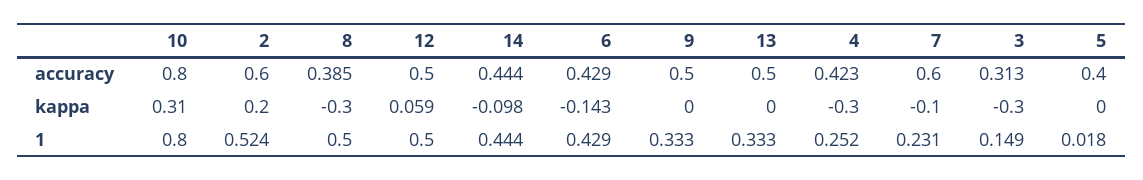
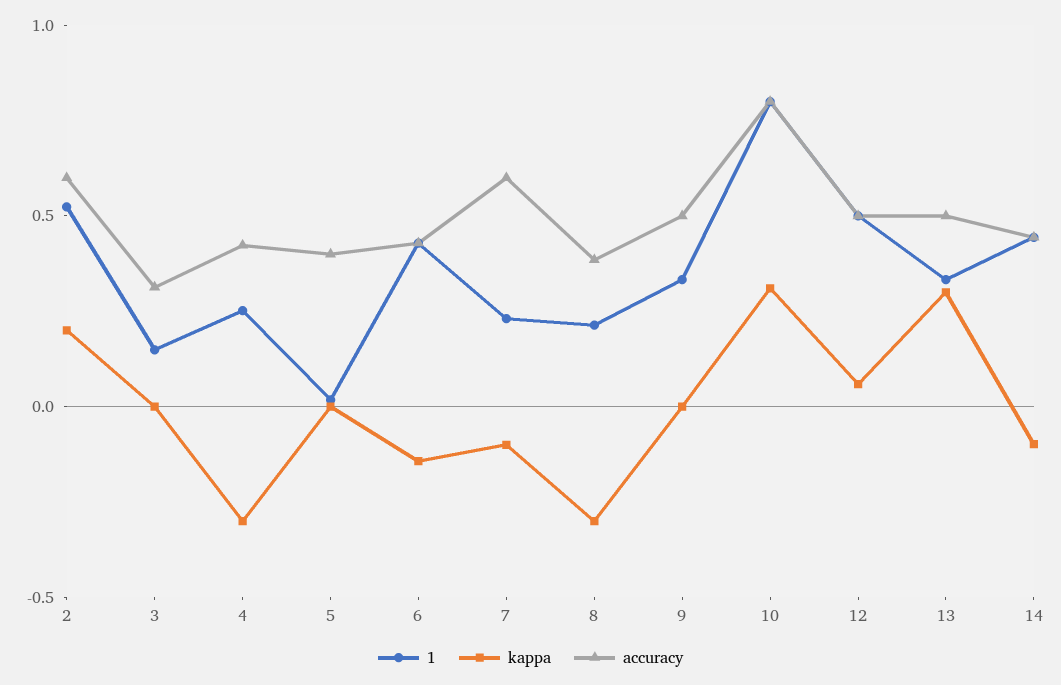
kappa, 13: 0 -> 0.3
kappa, 3: -0.3 -> 0
1, 8: 0.5 -> 0.2

